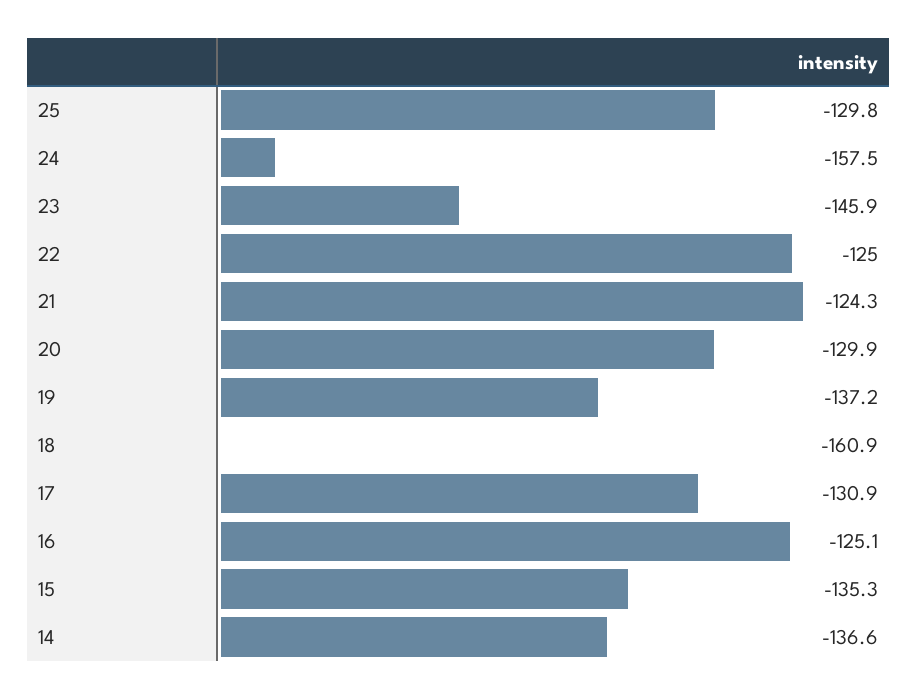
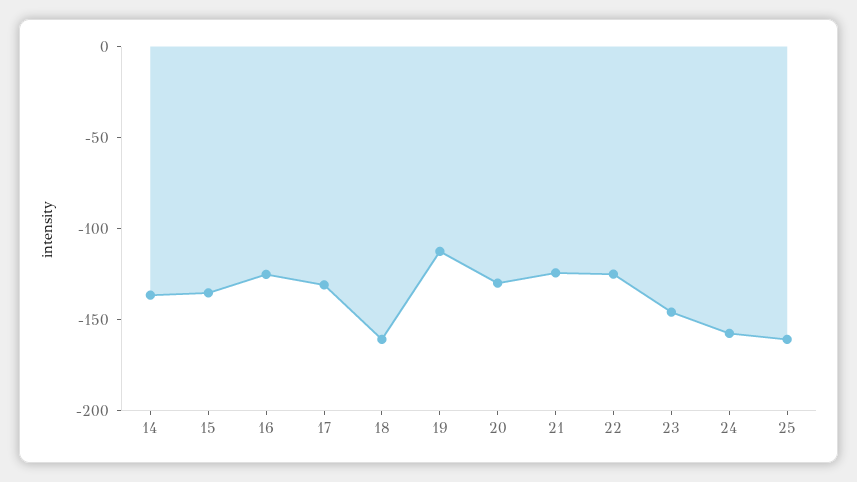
25: -129.8 -> -160
19: -137.2 -> -110

